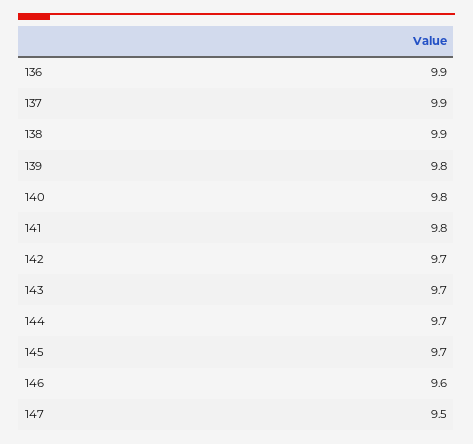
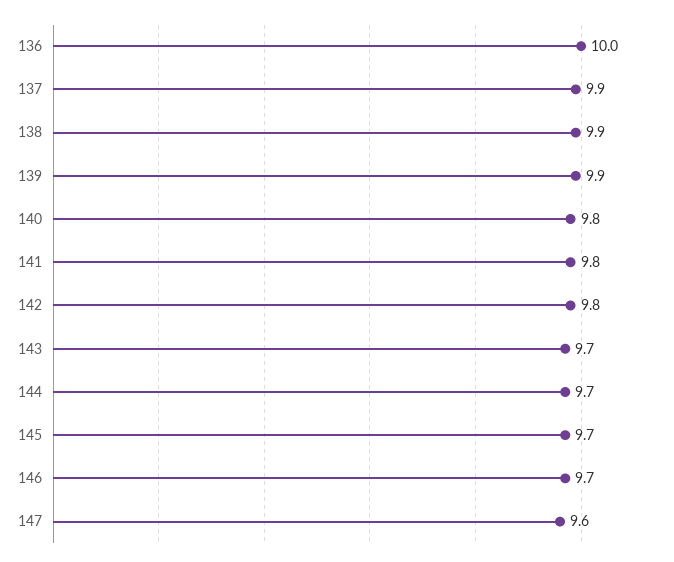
136: 9.9 -> 10
139: 9.8 -> 9.9
142: 9.7 -> 9.8
146: 9.6 -> 9.7
147: 9.5 -> 9.6

